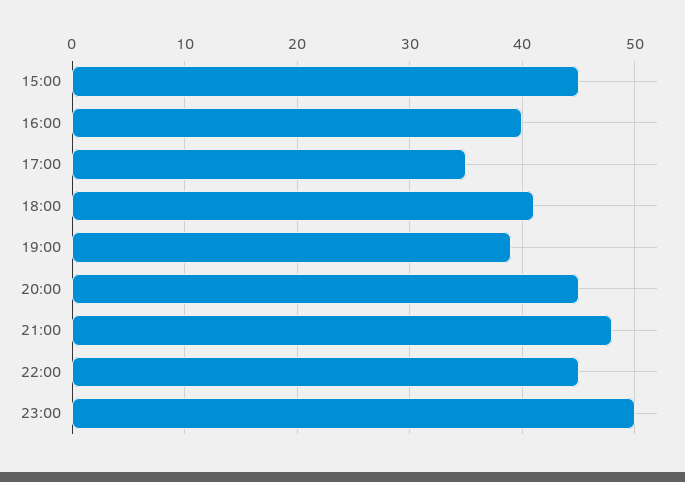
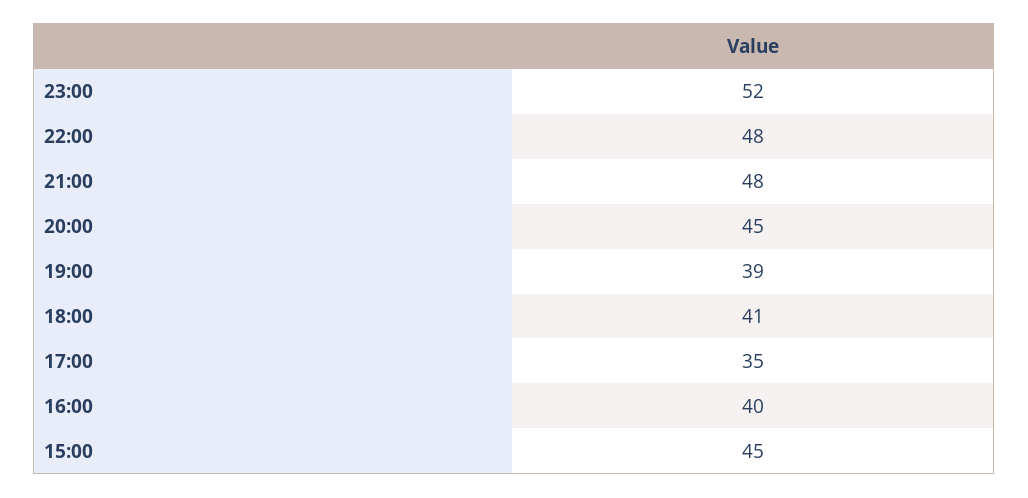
22:00: 45 -> 48
23:00: 50 -> 52

